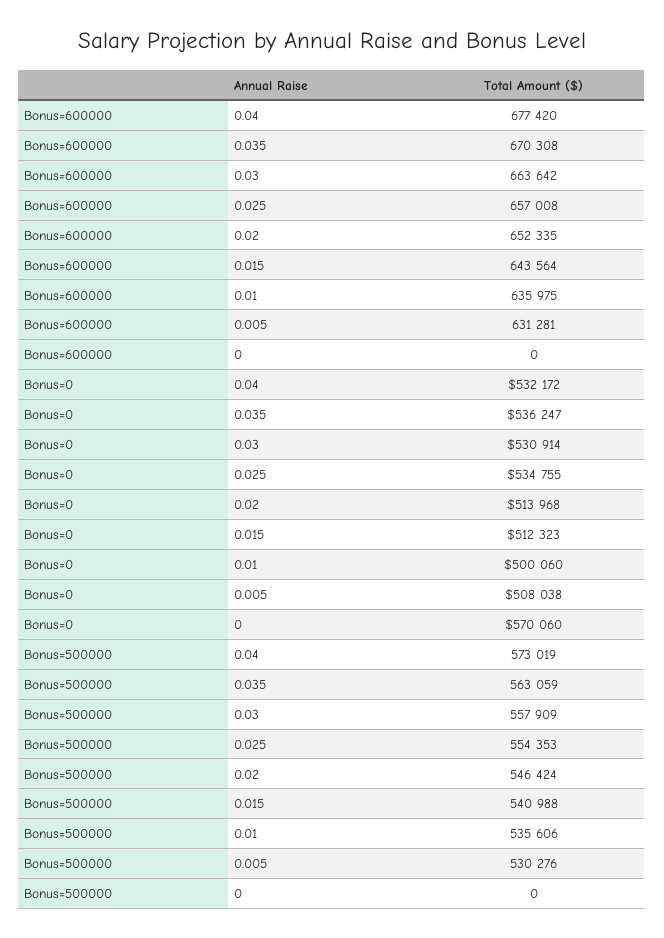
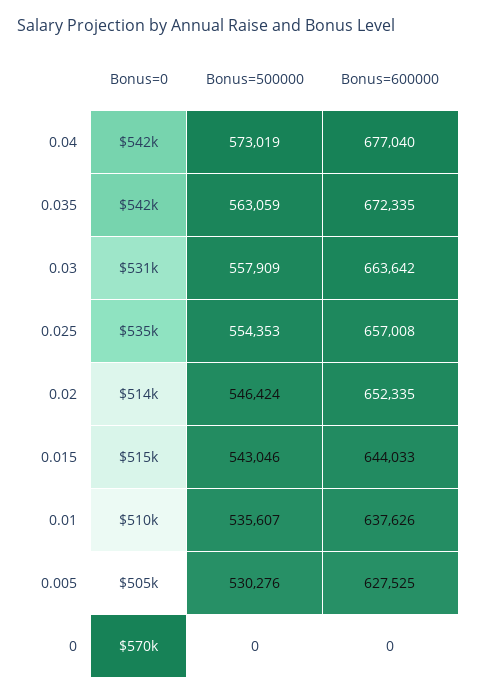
Bonus=600000, 0.04: 677420 -> 677040
Bonus=600000, 0.035: 670308 -> 672335
Bonus=600000, 0.015: 643564 -> 644033
Bonus=600000, 0.01: 635975 -> 637626
Bonus=600000, 0.005: 631281 -> 627525
Bonus=0, 0.04: 532172 -> 542000
Bonus=0, 0.035: 536247 -> 542000
Bonus=0, 0.015: 512323 -> 515000
Bonus=0, 0.01: 500060 -> 510000
Bonus=0, 0.005: 508038 -> 505000
Bonus=500000, 0.015: 540988 -> 543046
Bonus=500000, 0.01: 535606 -> 535607

